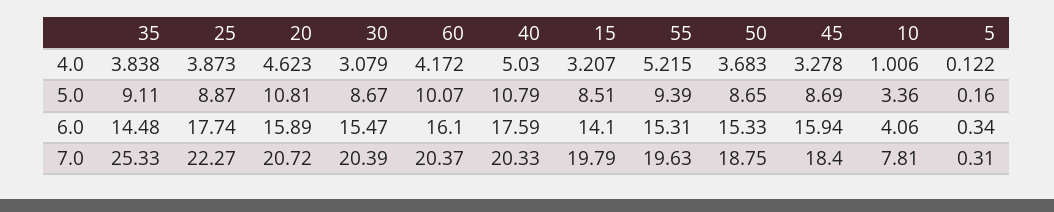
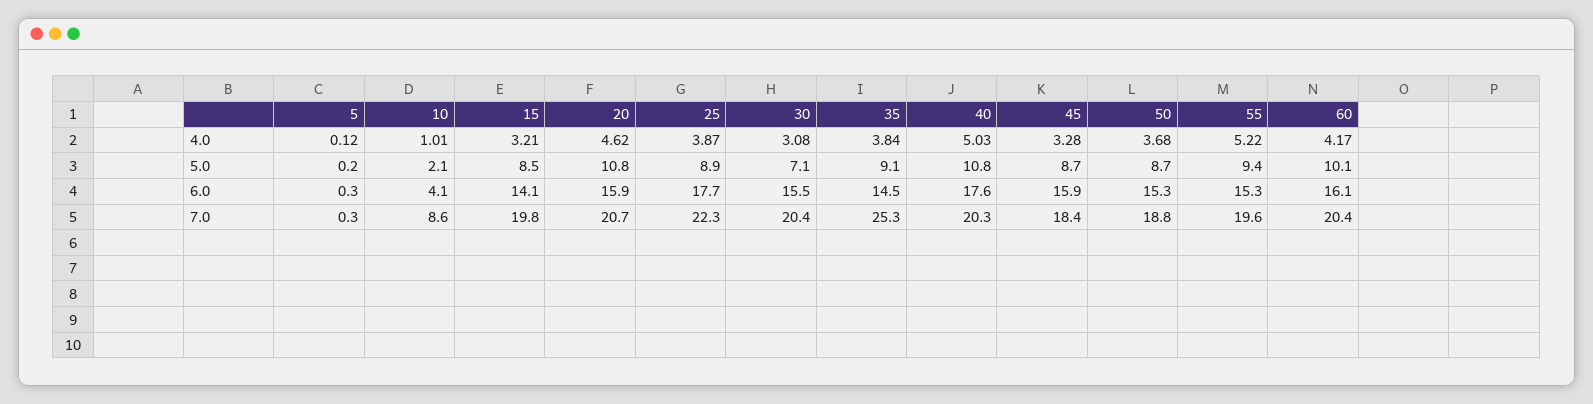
30, 5.0: 8.67 -> 7.1
10, 5.0: 3.36 -> 2.1
10, 7.0: 7.81 -> 8.6

